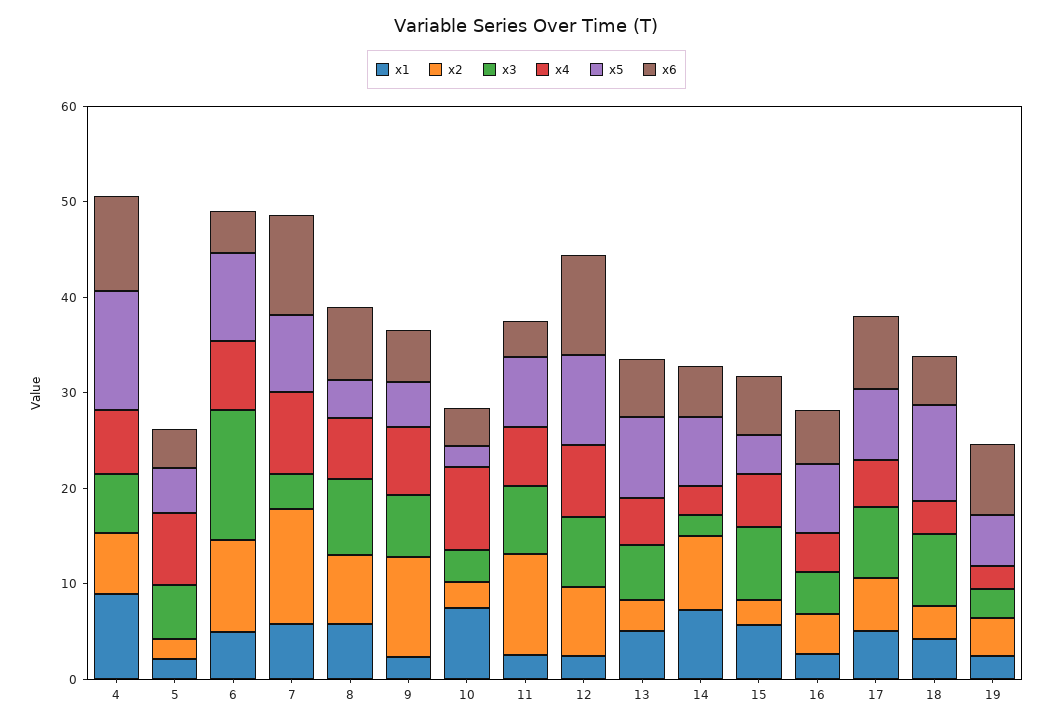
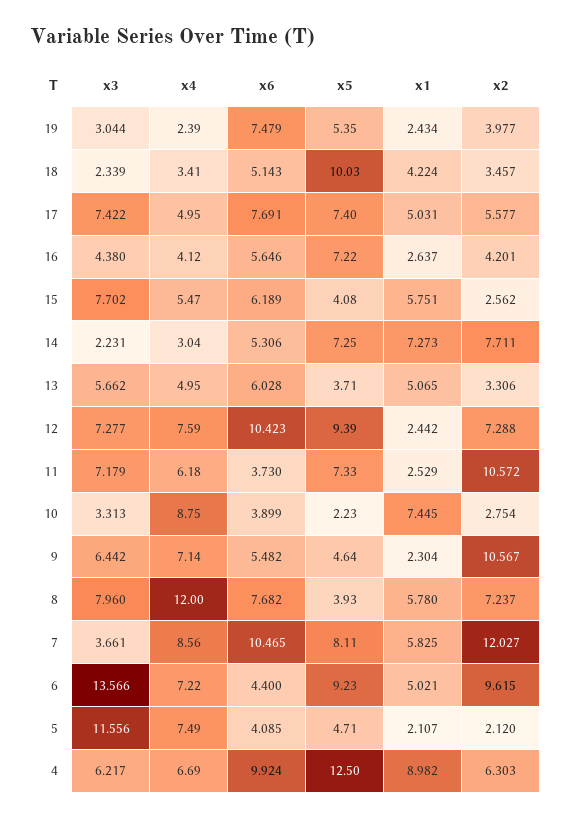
x3, 5: 6 -> 11.556
x4, 8: 6 -> 12
x5, 13: 8 -> 3.71
x3, 18: 8 -> 2.339

